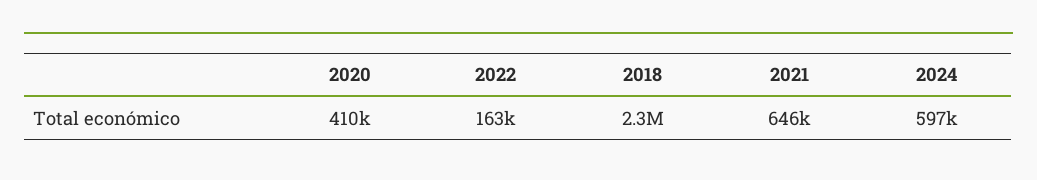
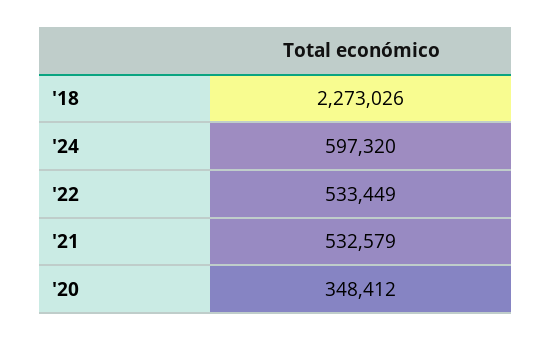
2020: 410000 -> 348412
2022: 163000 -> 533449
2021: 646000 -> 532579

